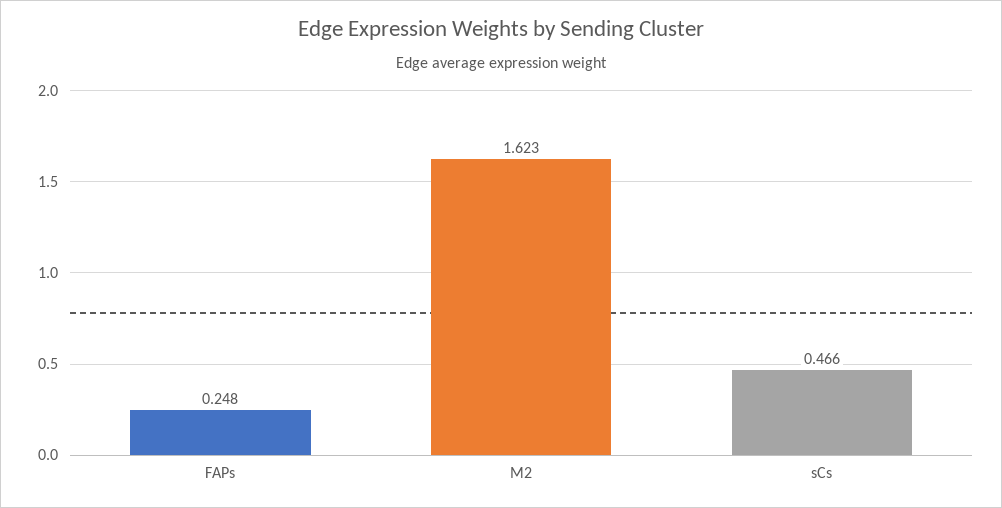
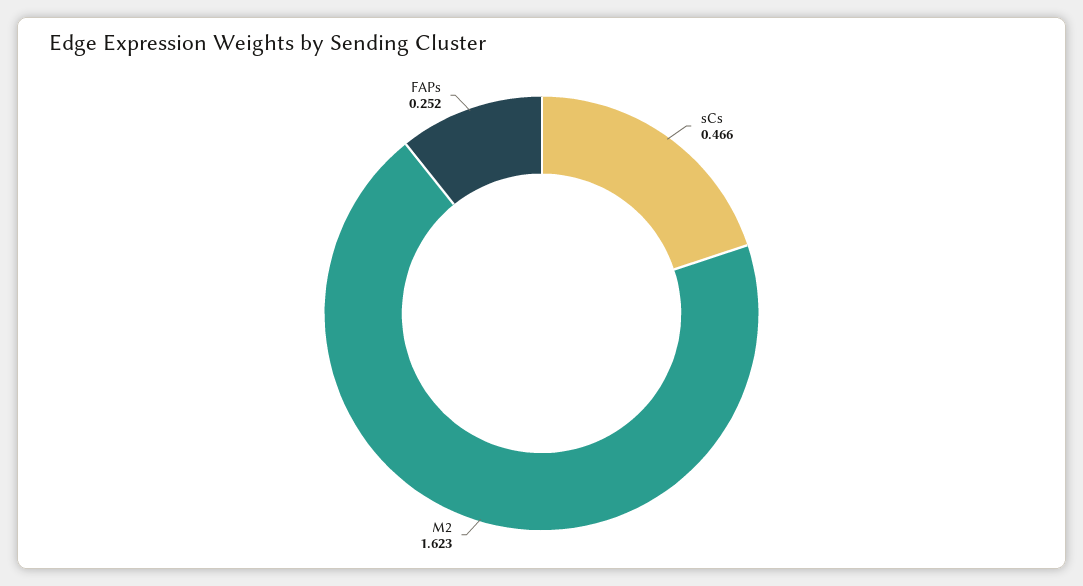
FAPs: 0.248 -> 0.252

